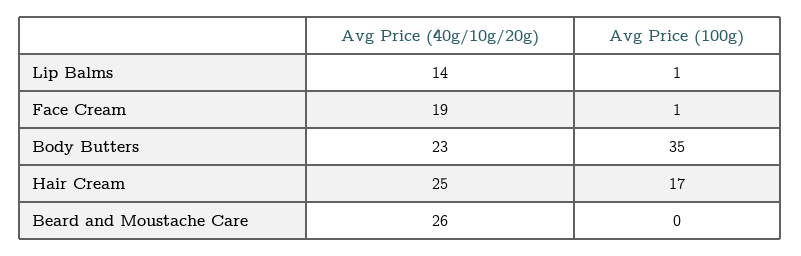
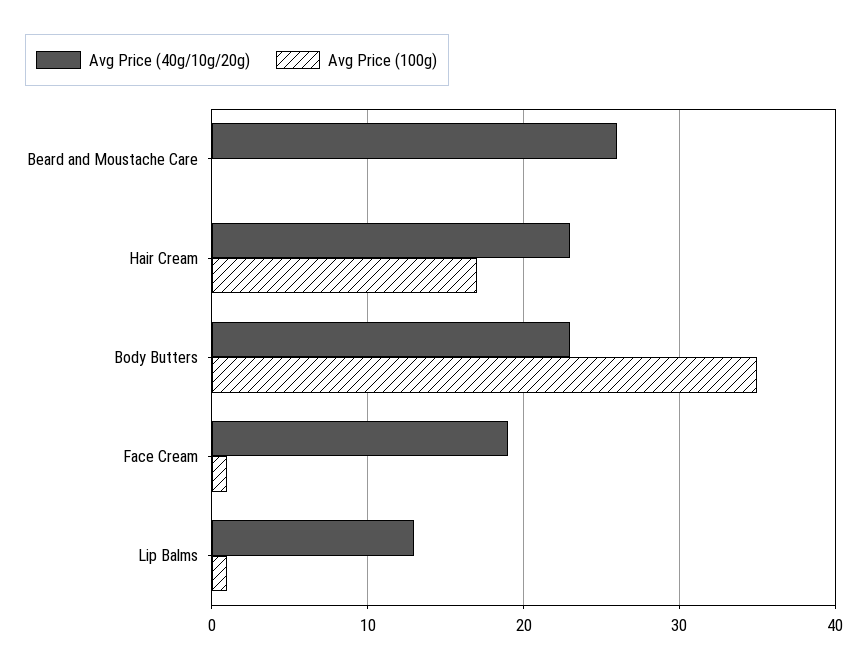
Avg Price (40g/10g/20g), Lip Balms: 14 -> 13
Avg Price (40g/10g/20g), Hair Cream: 25 -> 23

